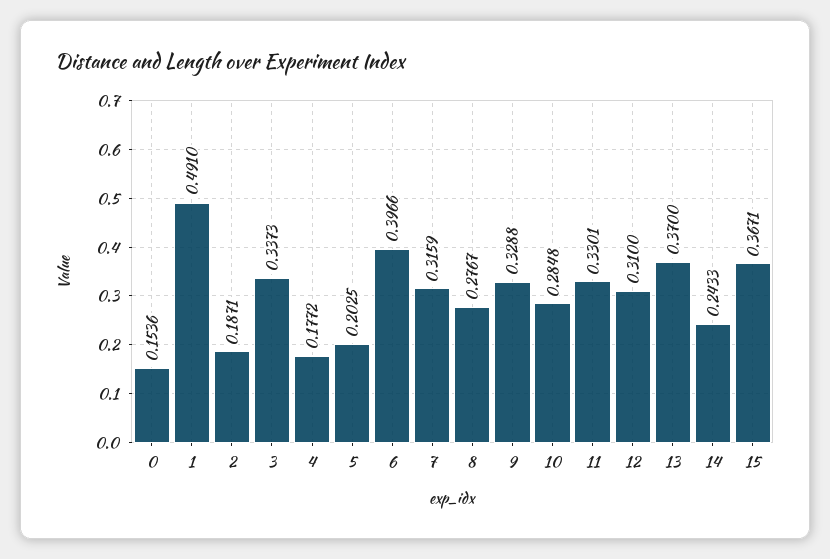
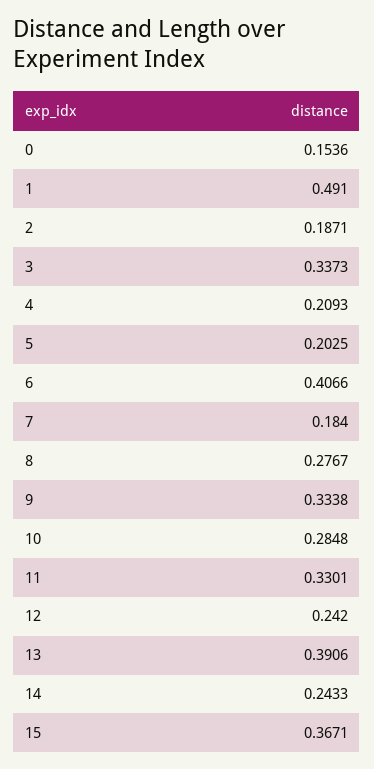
4: 0.1772 -> 0.2093
6: 0.3966 -> 0.4066
7: 0.3159 -> 0.184
9: 0.3288 -> 0.3338
12: 0.31 -> 0.242
13: 0.37 -> 0.3906

